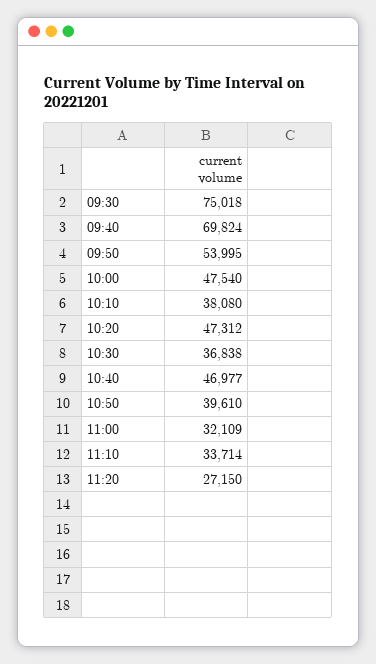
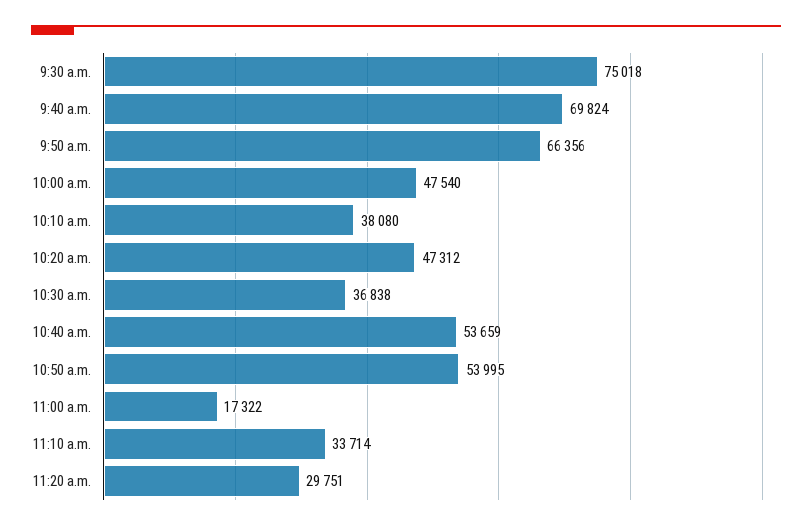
09:50: 53995 -> 66356
10:40: 46977 -> 53659
10:50: 39610 -> 53995
11:00: 32109 -> 17322
11:20: 27150 -> 29751

